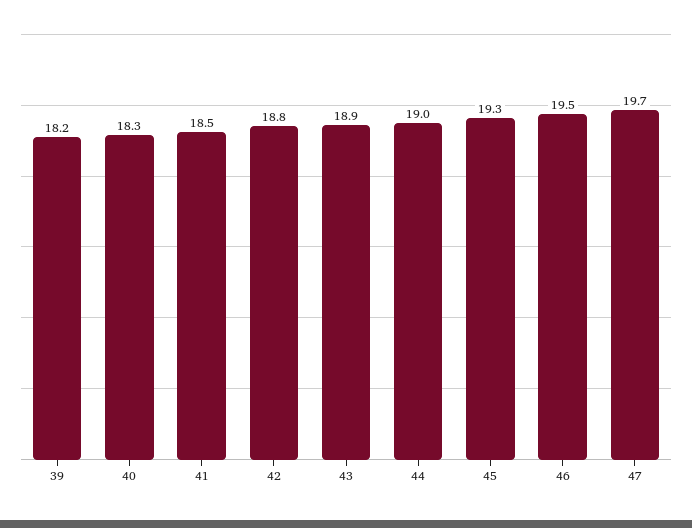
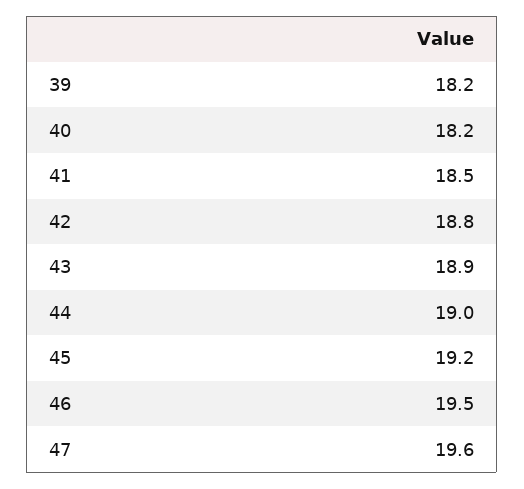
40: 18.3 -> 18.2
45: 19.3 -> 19.2
47: 19.7 -> 19.6

